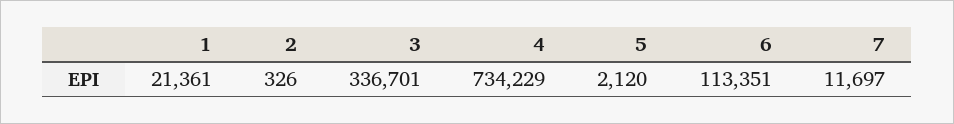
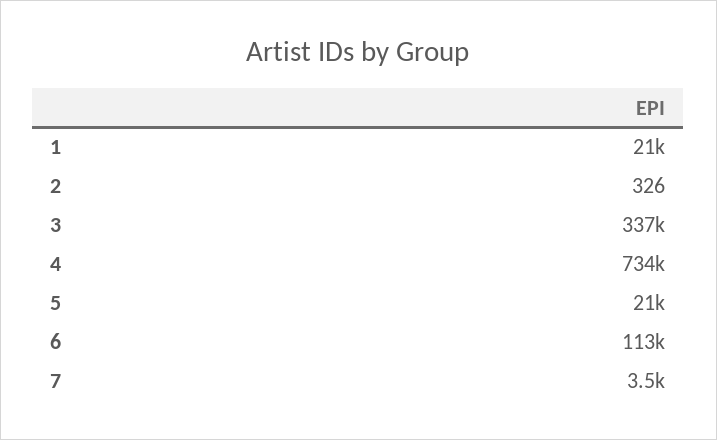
5: 2120 -> 21000
7: 11697 -> 3500

